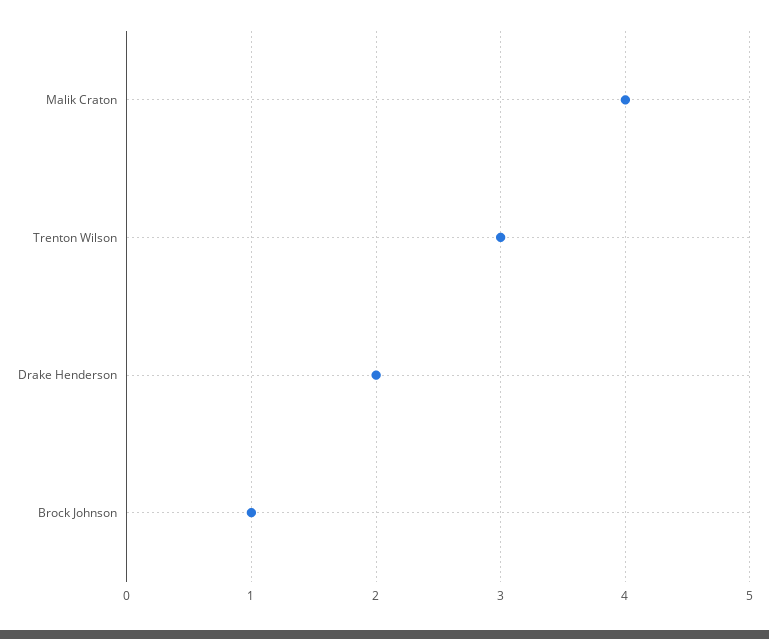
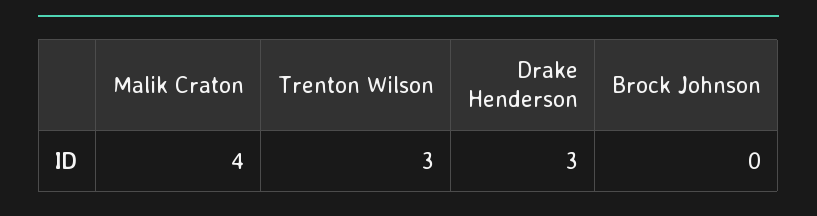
Drake Henderson: 2 -> 3
Brock Johnson: 1 -> 0

